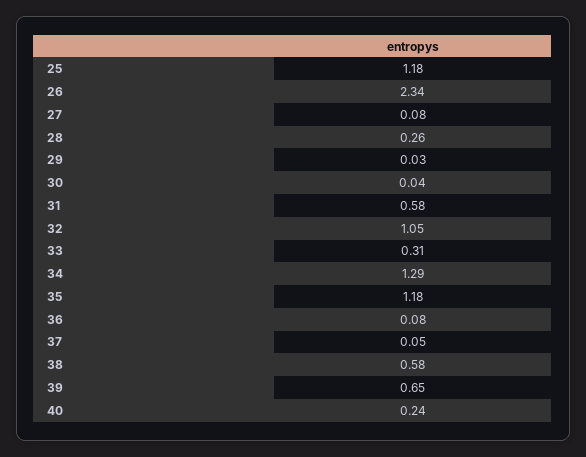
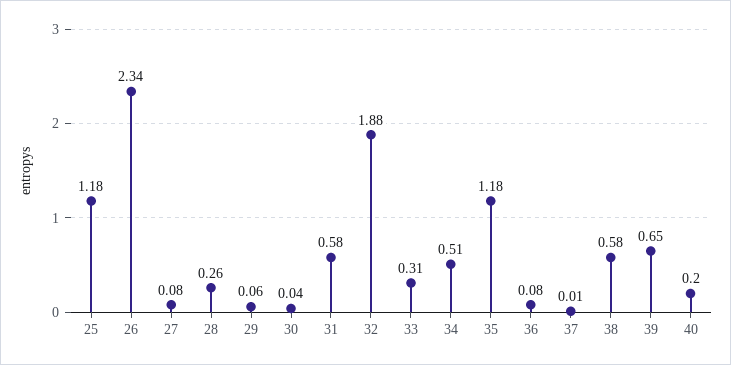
29: 0.03 -> 0.06
32: 1.05 -> 1.88
34: 1.29 -> 0.51
37: 0.05 -> 0.01
40: 0.24 -> 0.2

